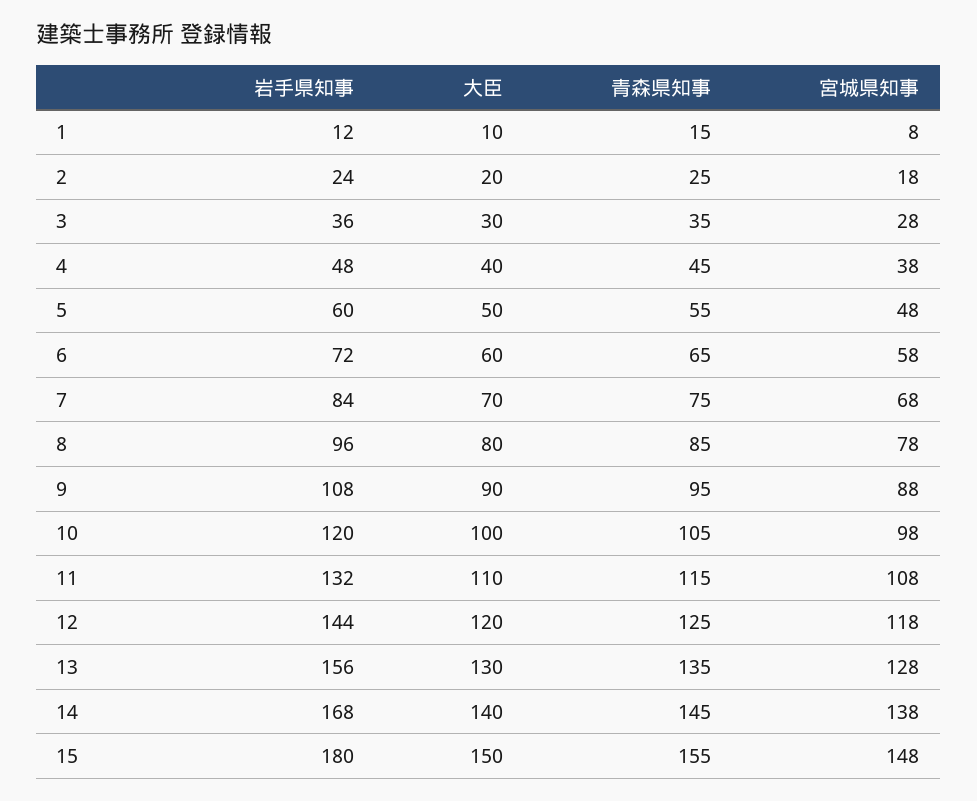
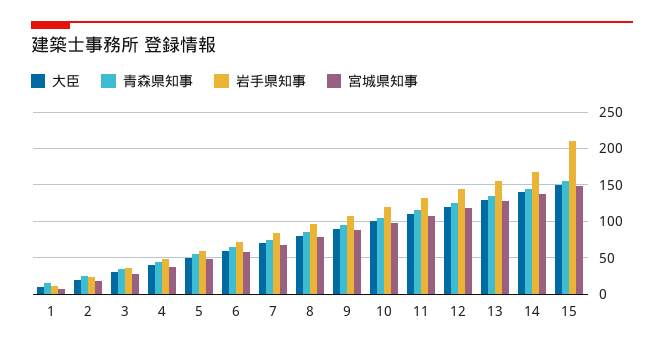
岩手県知事, 15: 180 -> 210

